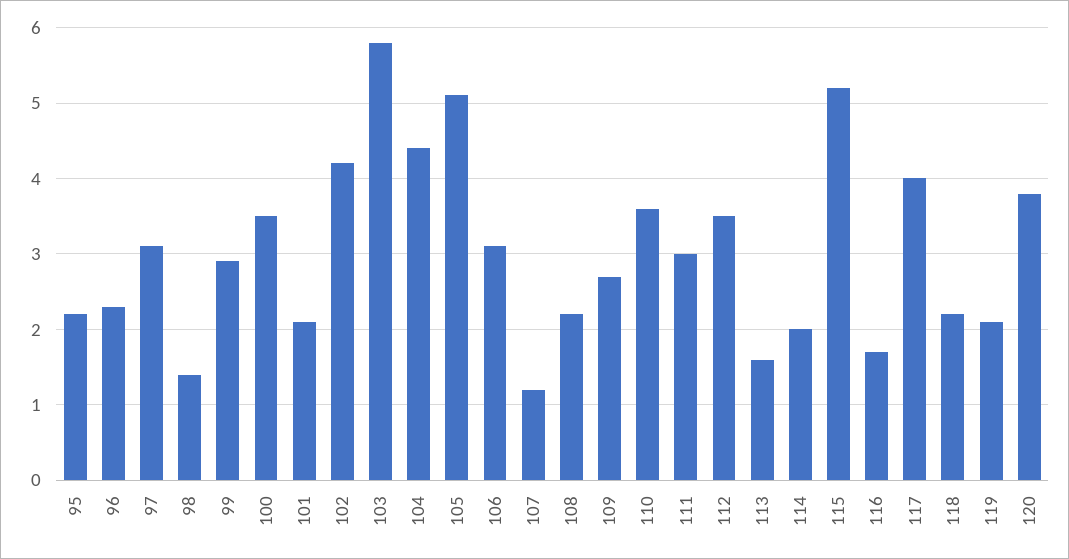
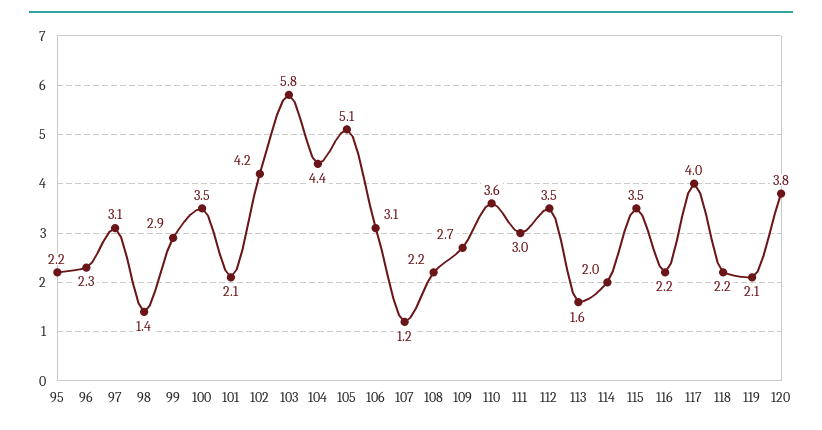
115: 5.2 -> 3.5
116: 1.7 -> 2.2

